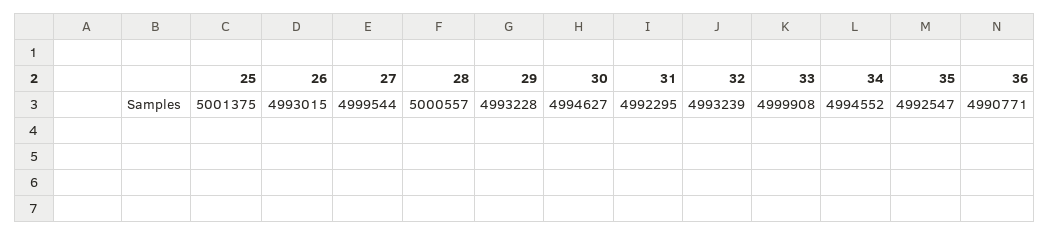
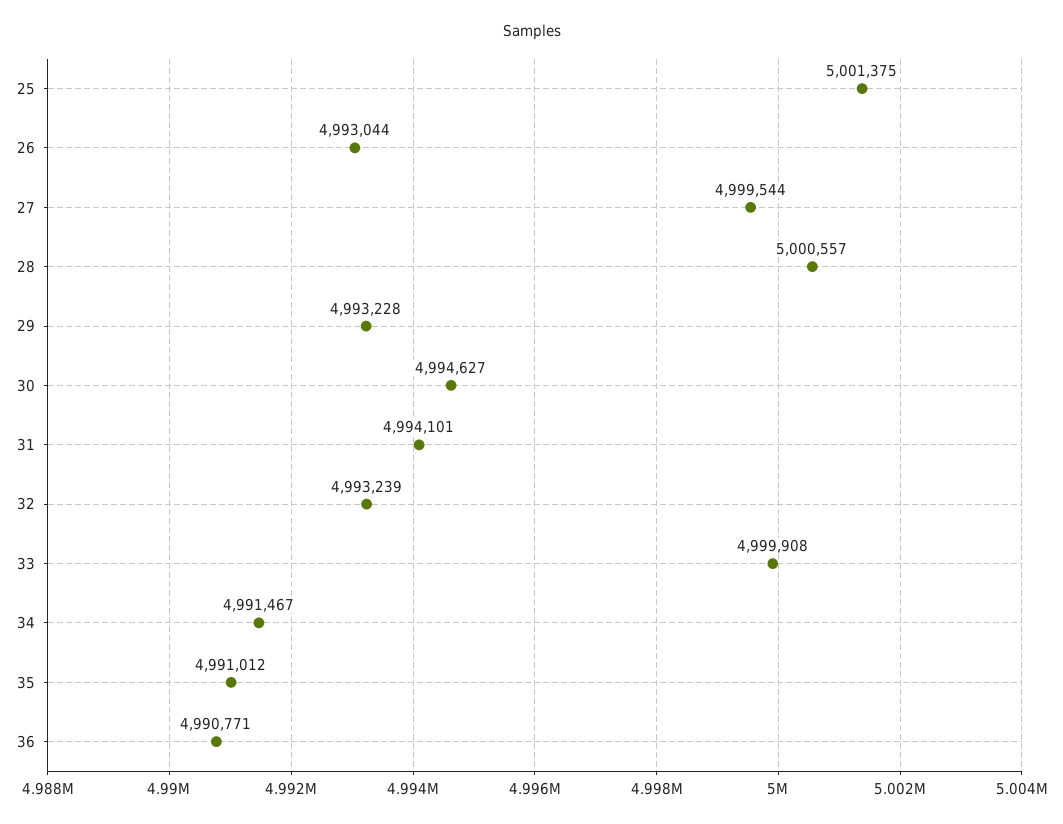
26: 4993015 -> 4993044
31: 4992295 -> 4994101
34: 4994552 -> 4991467
35: 4992547 -> 4991012

